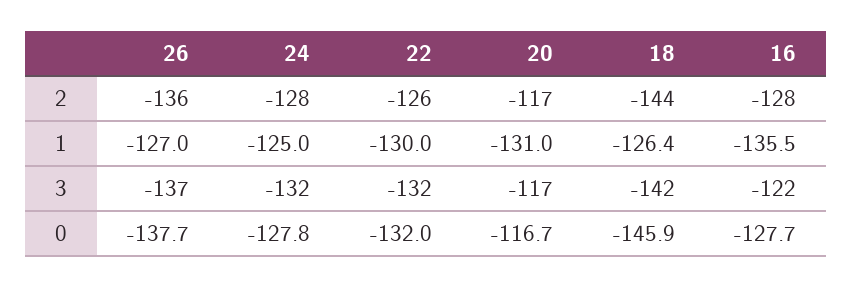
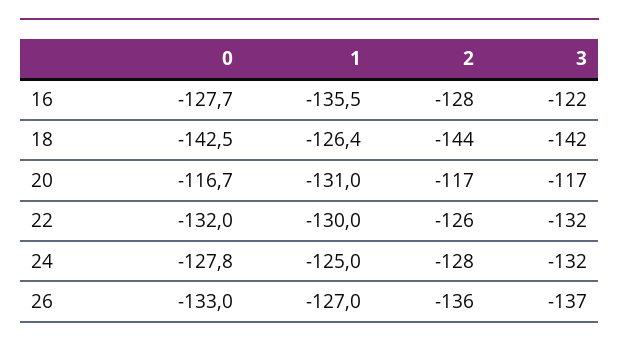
26, 0: -137.7 -> -133
18, 0: -145.9 -> -142.5

